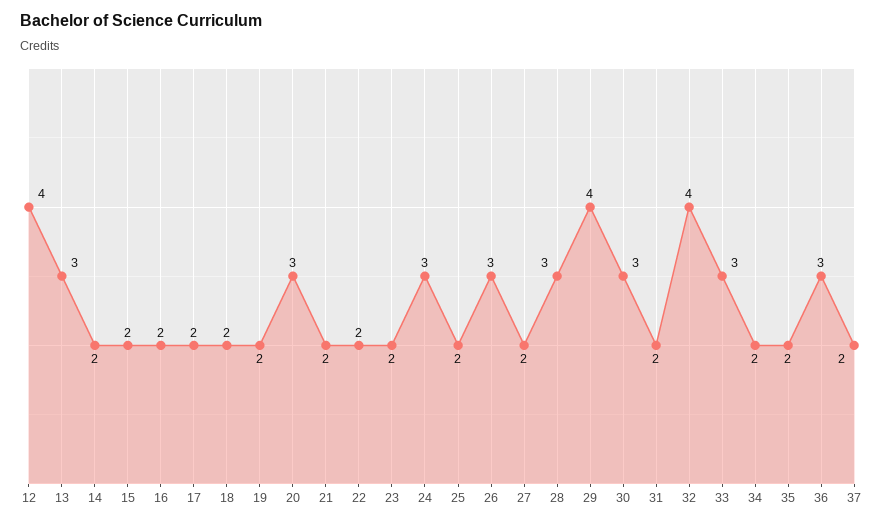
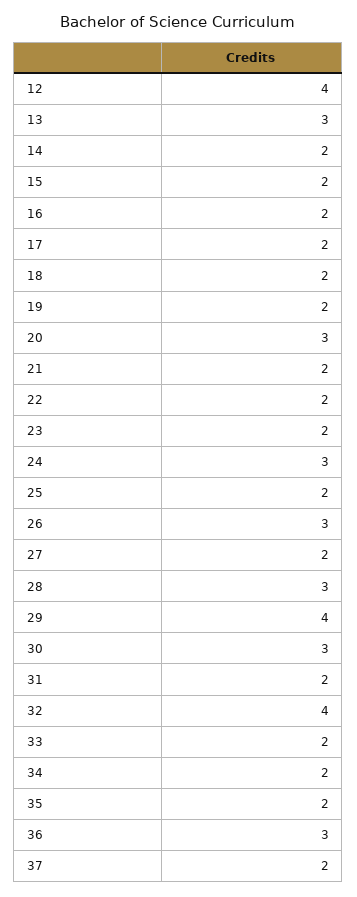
33: 3 -> 2

